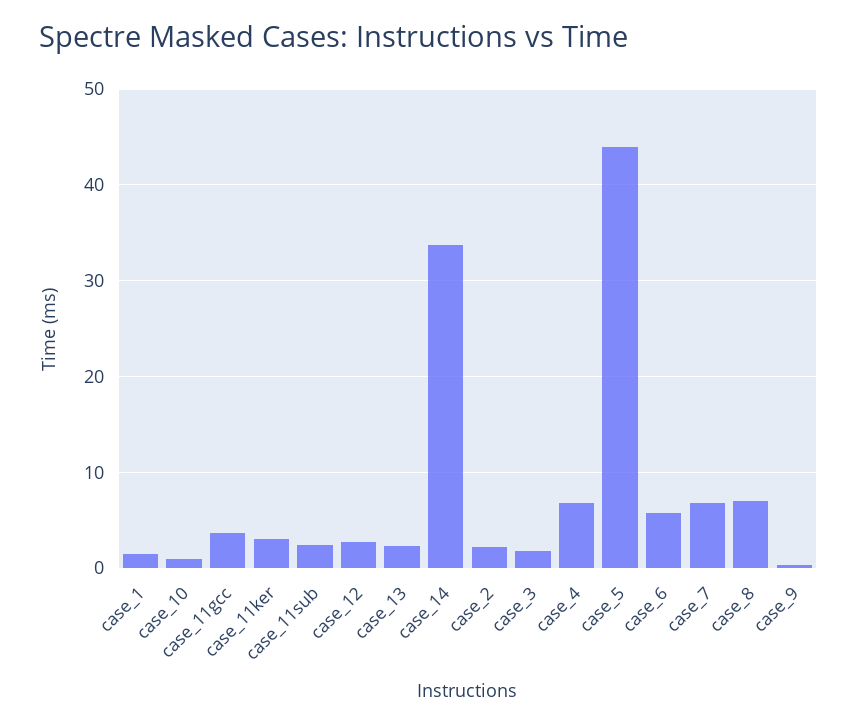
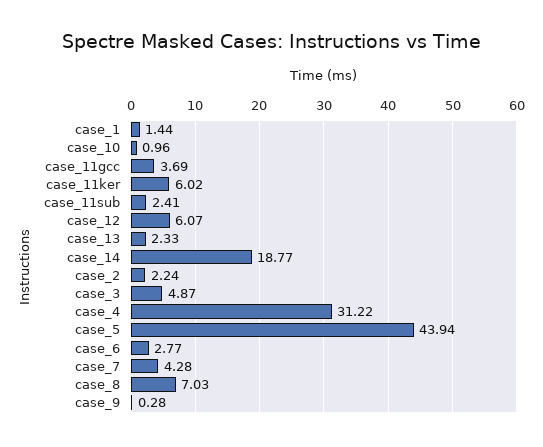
case_11ker: 3 -> 6.02
case_12: 3 -> 6.07
case_14: 34 -> 18.77
case_3: 2 -> 4.87
case_4: 7 -> 31.22
case_6: 6 -> 2.77
case_7: 7 -> 4.28

